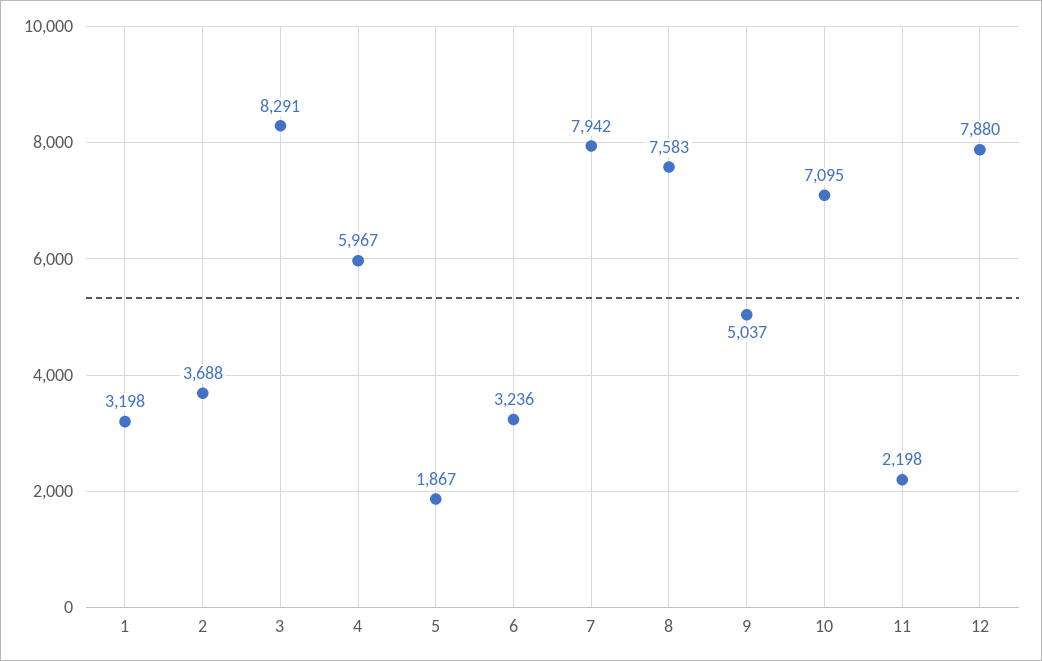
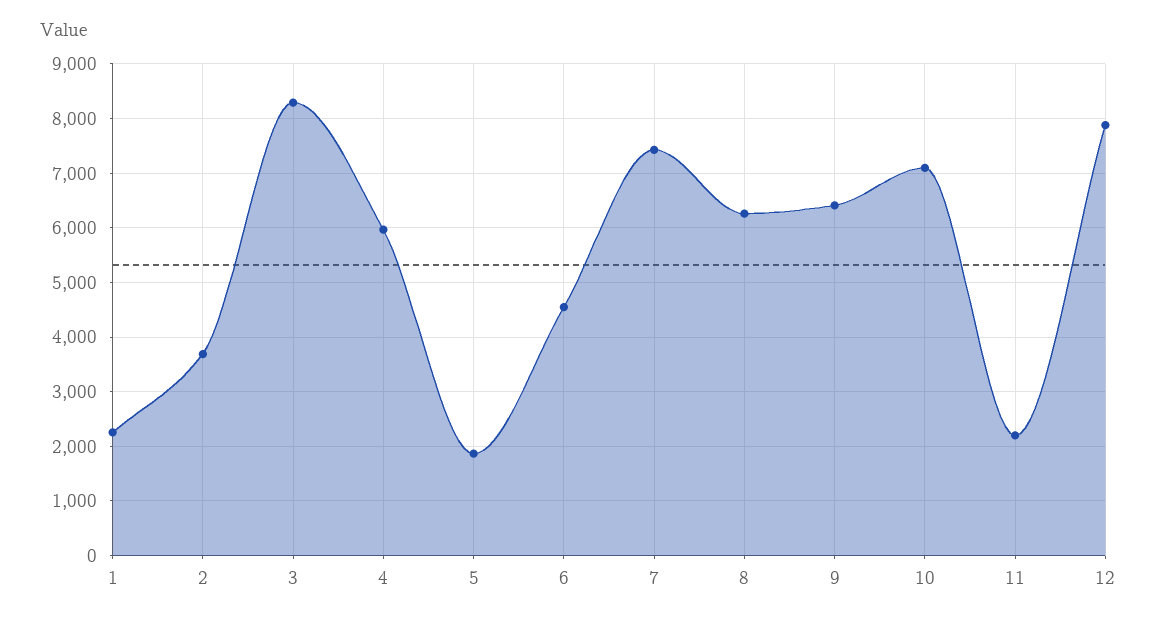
1: 3198 -> 2200
6: 3236 -> 4600
7: 7942 -> 7400
8: 7583 -> 6200
9: 5037 -> 6400

